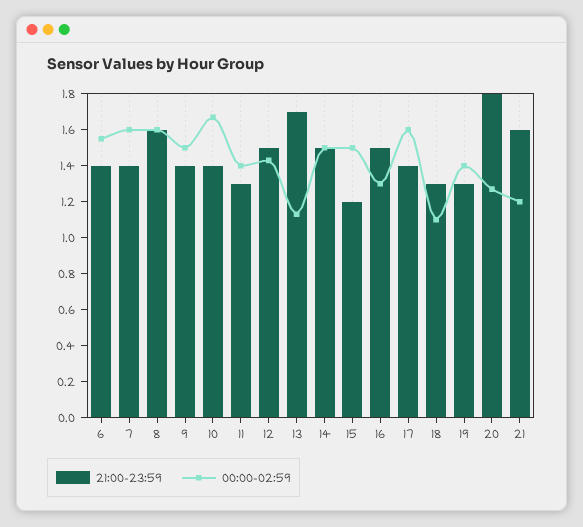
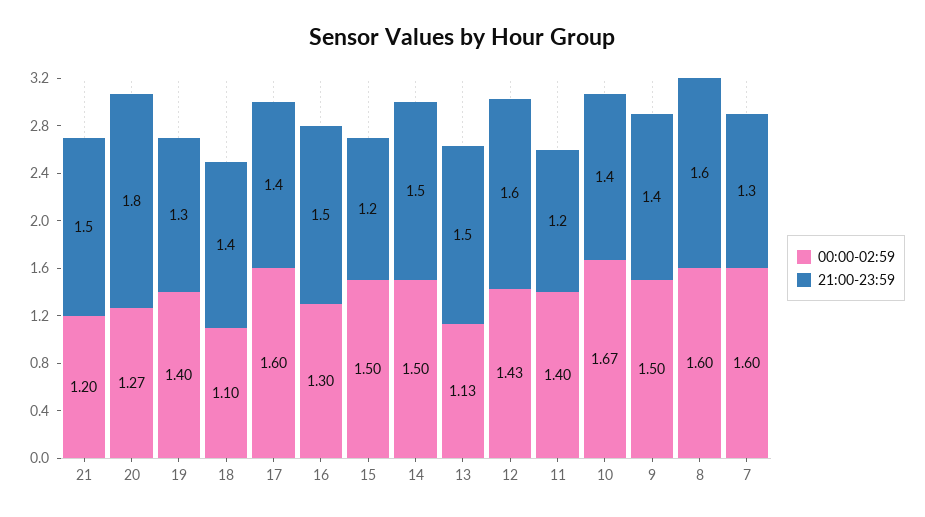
21:00-23:59, 6: 1.4 -> none
00:00-02:59, 6: 1.55 -> none
21:00-23:59, 7: 1.4 -> 1.3
21:00-23:59, 11: 1.3 -> 1.2
21:00-23:59, 12: 1.5 -> 1.6
21:00-23:59, 13: 1.7 -> 1.5
21:00-23:59, 18: 1.3 -> 1.4
21:00-23:59, 21: 1.6 -> 1.5

